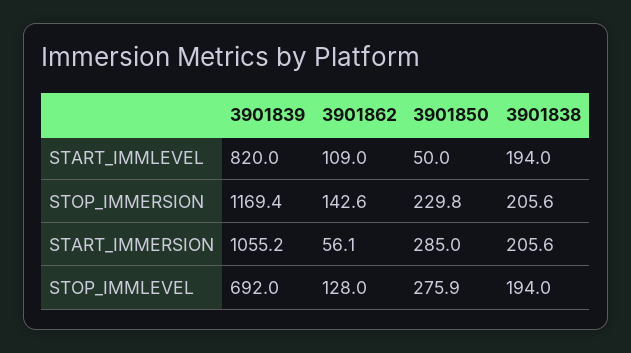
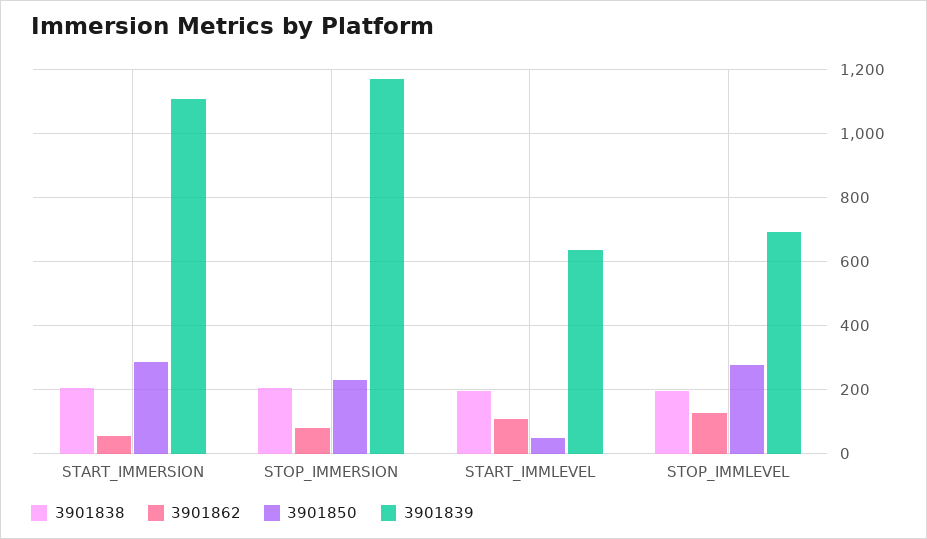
3901839, START_IMMLEVEL: 820 -> 640
3901862, STOP_IMMERSION: 142.6 -> 80
3901839, START_IMMERSION: 1055.2 -> 1100

